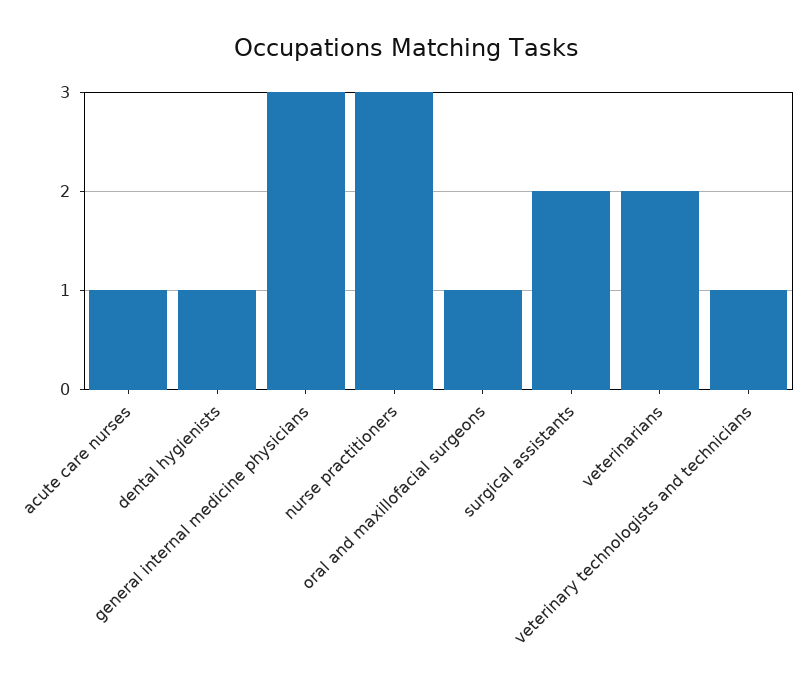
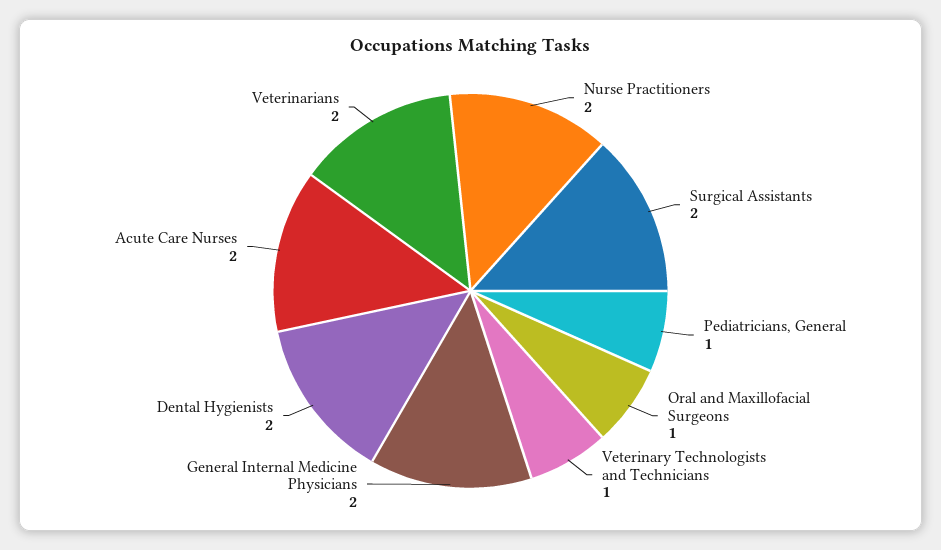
acute care nurses: 1 -> 2
dental hygienists: 1 -> 2
general internal medicine physicians: 3 -> 2
nurse practitioners: 3 -> 2
Pediatricians, General: none -> 1

